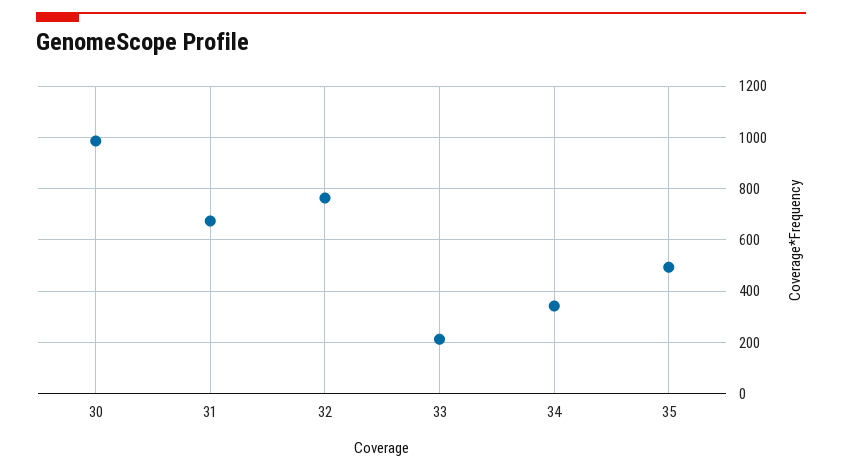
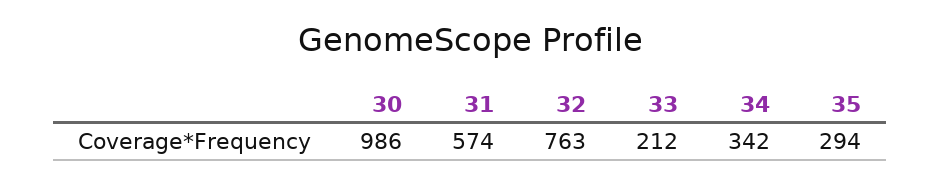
31: 675 -> 574
35: 500 -> 294

